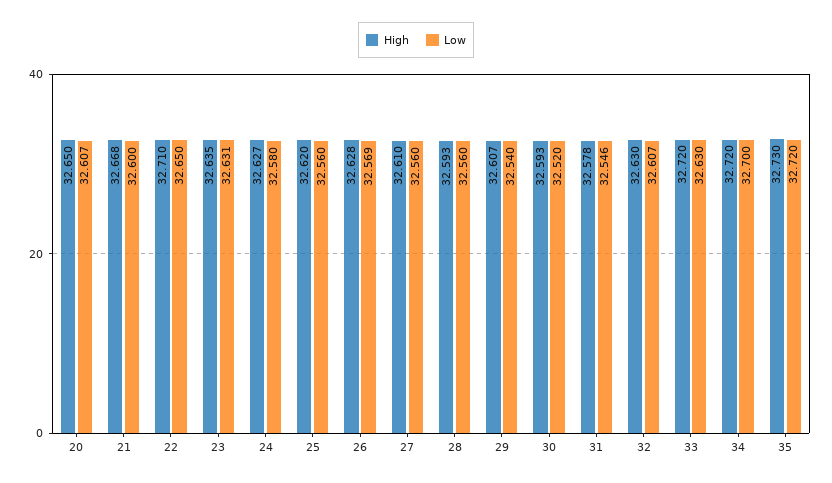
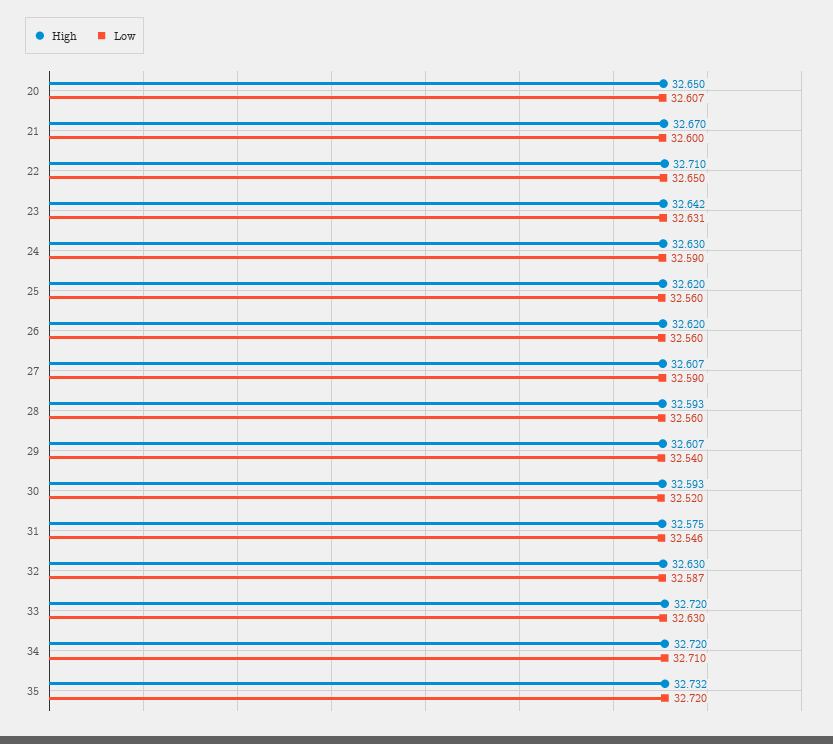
High, 21: 32.668 -> 32.67
High, 23: 32.635 -> 32.642
High, 24: 32.627 -> 32.63
Low, 24: 32.58 -> 32.59
High, 26: 32.628 -> 32.62
Low, 26: 32.569 -> 32.56
High, 27: 32.61 -> 32.607
Low, 27: 32.56 -> 32.59
High, 31: 32.578 -> 32.575
Low, 32: 32.607 -> 32.587
Low, 34: 32.7 -> 32.71
High, 35: 32.73 -> 32.732

